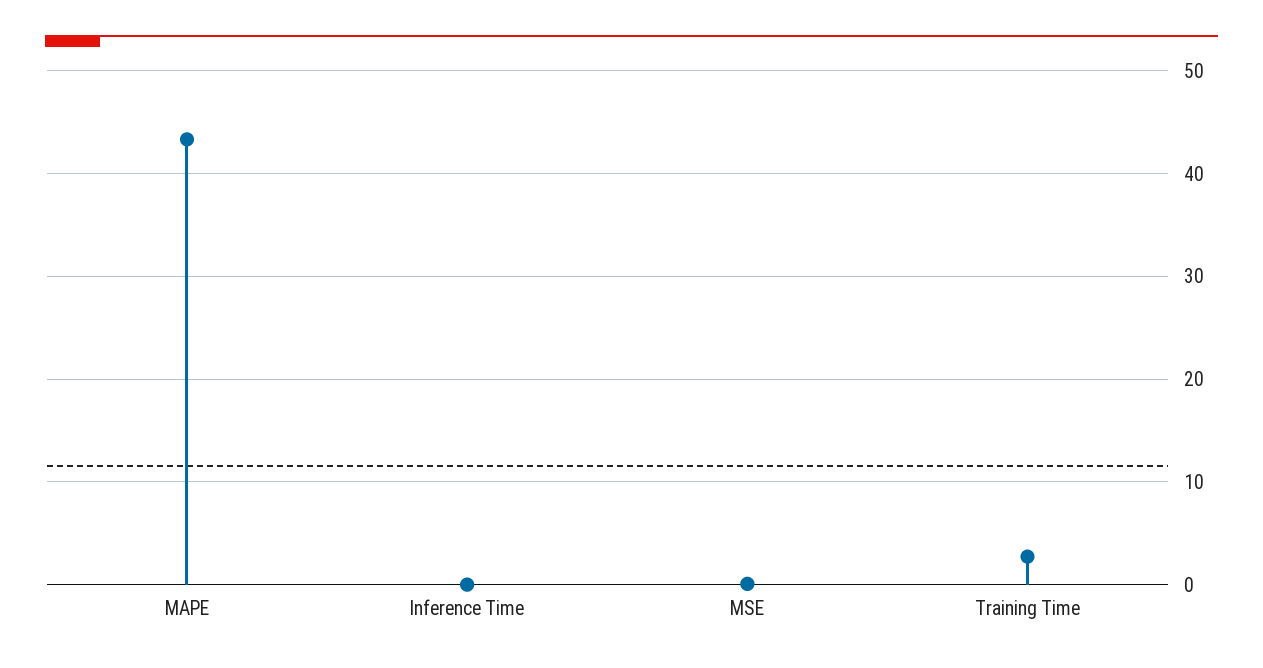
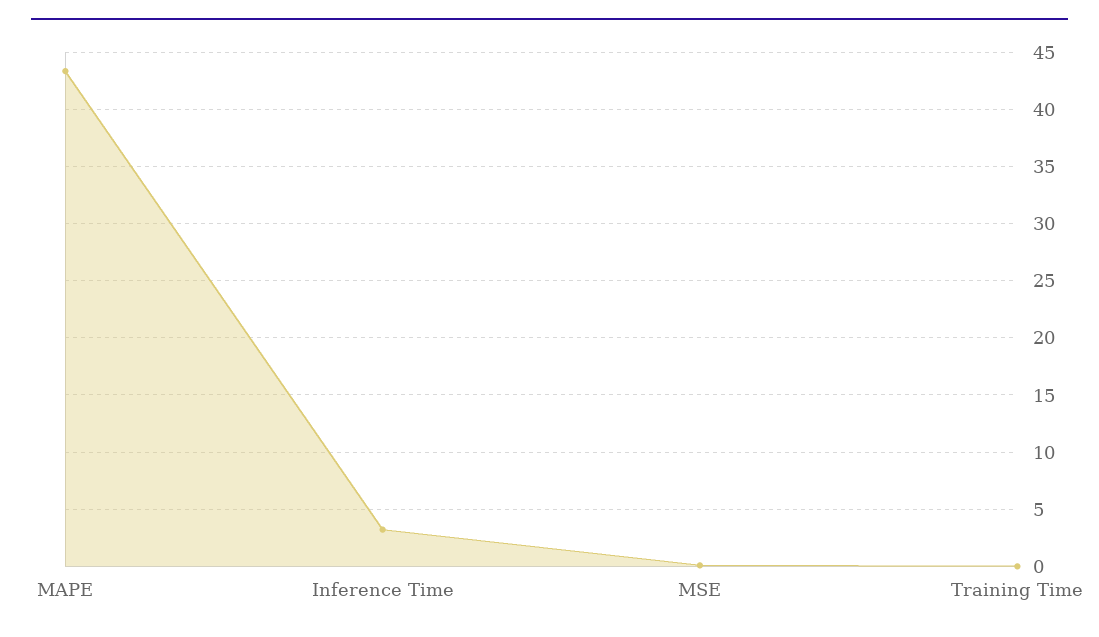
Inference Time: 0 -> 3
Training Time: 3 -> 0

